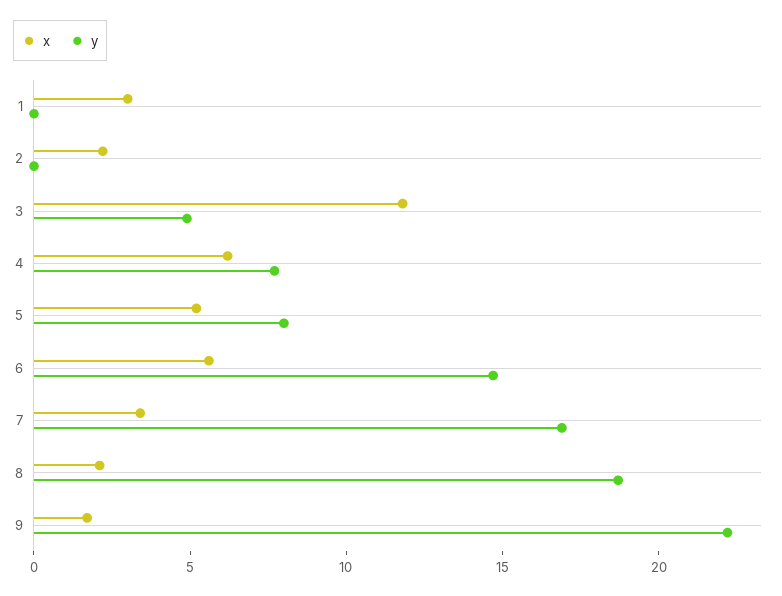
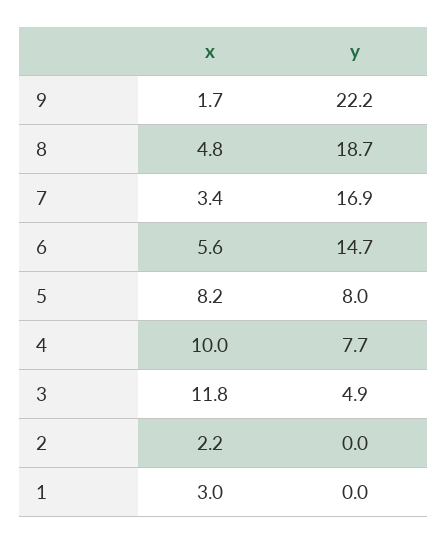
x, 4: 6 -> 10
x, 5: 5 -> 8.2
x, 8: 2 -> 4.8

